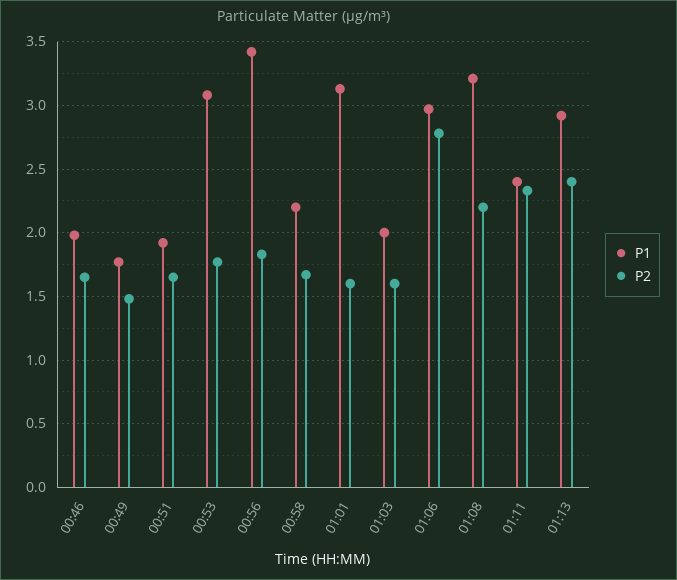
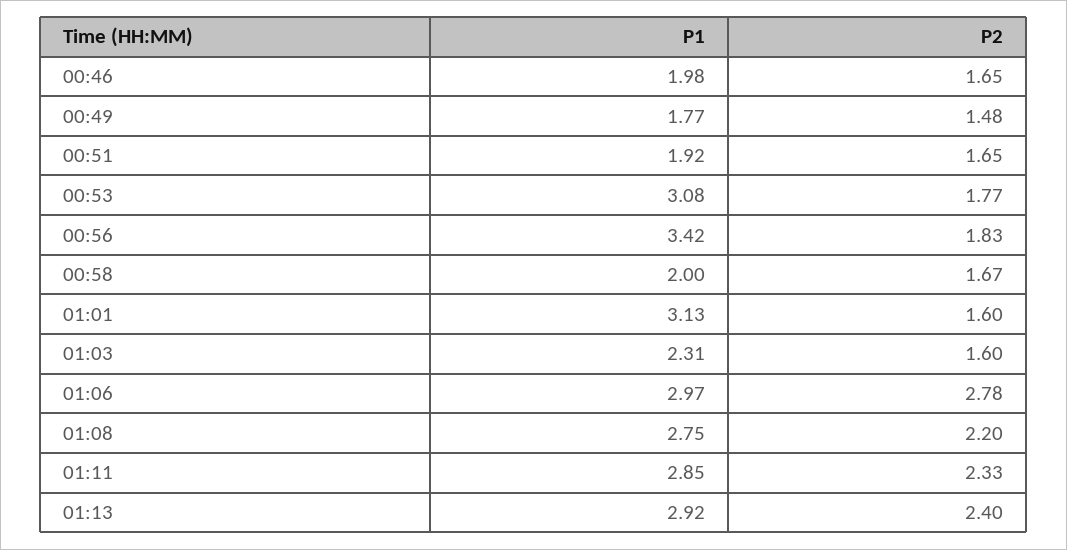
P1, 00:58: 2.2 -> 2
P1, 01:03: 2 -> 2.31
P1, 01:08: 3.2 -> 2.75
P1, 01:11: 2.4 -> 2.85

